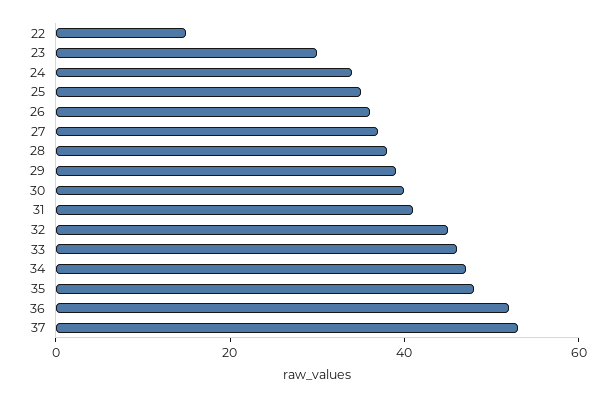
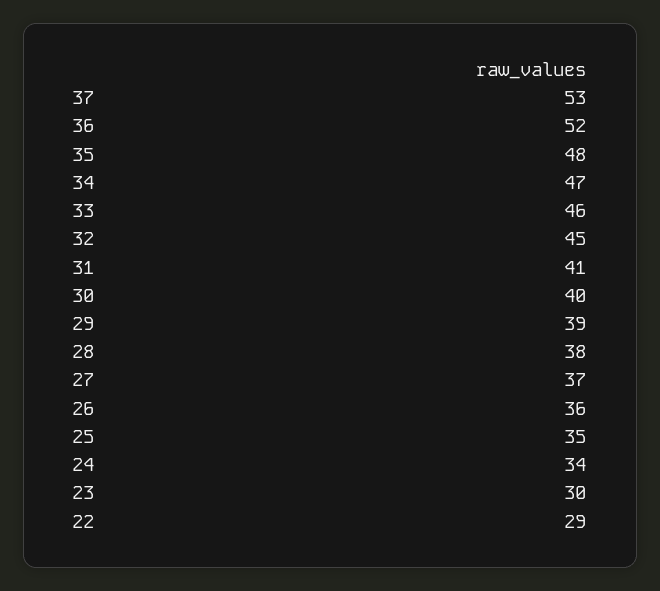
22: 15 -> 29

